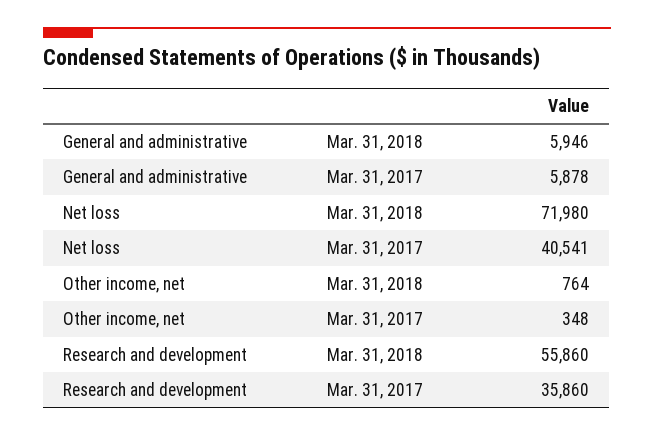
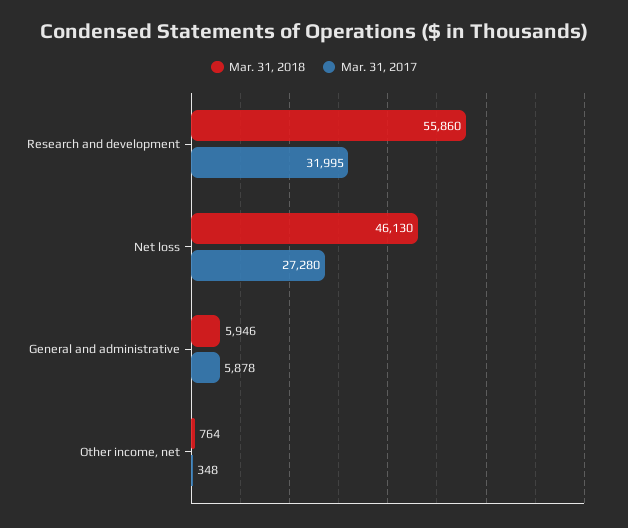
Mar. 31, 2018, Net loss: 71980 -> 46130
Mar. 31, 2017, Net loss: 40541 -> 27280
Mar. 31, 2017, Research and development: 35860 -> 31995

